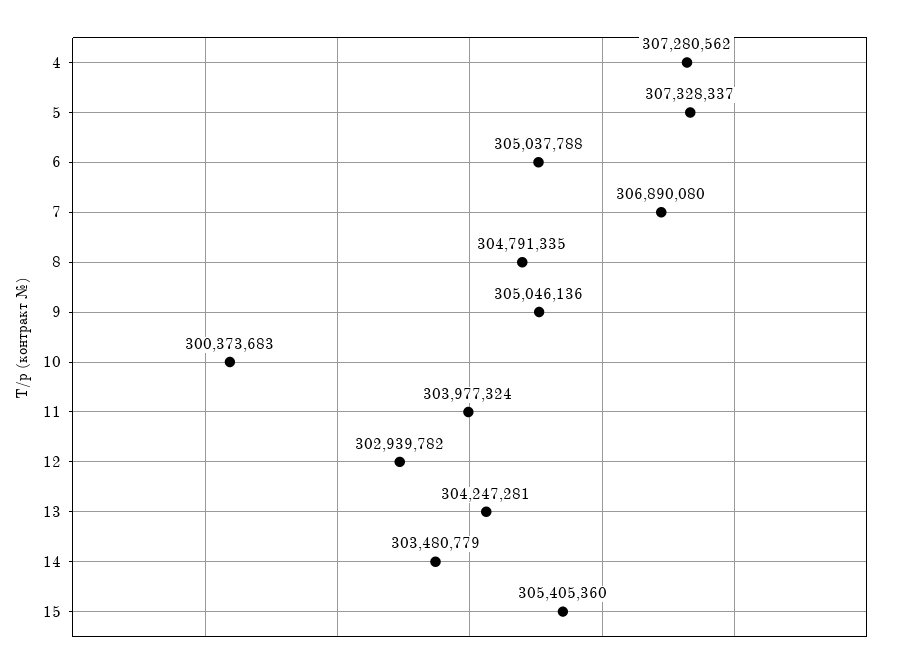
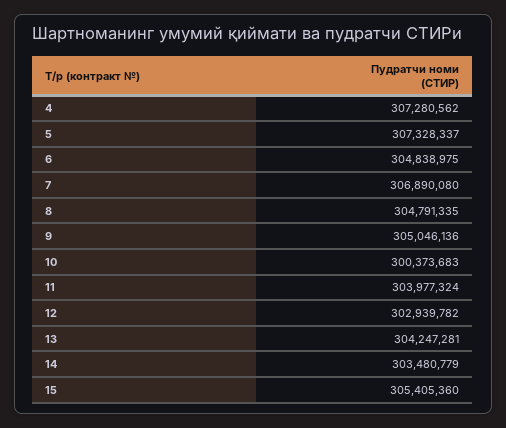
6: 305037788 -> 304838975

